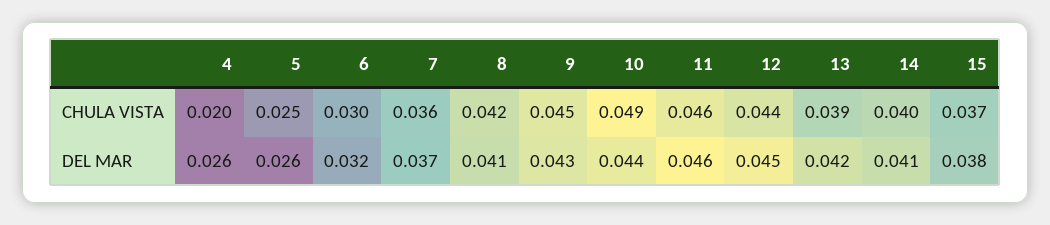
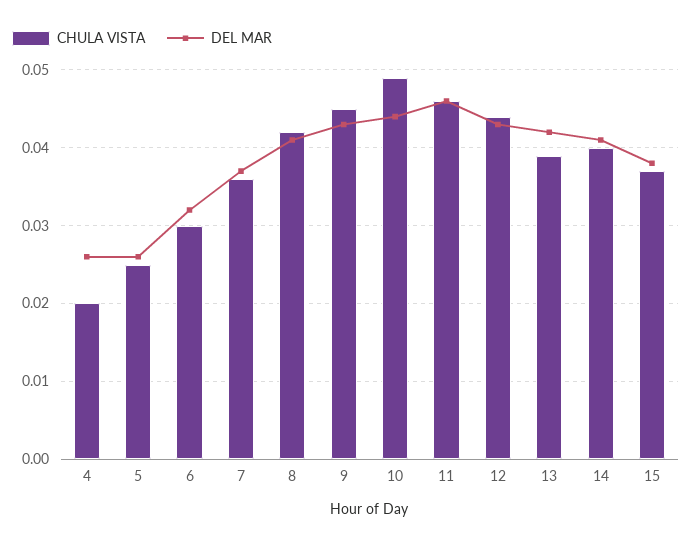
DEL MAR, 12: 0.045 -> 0.043

